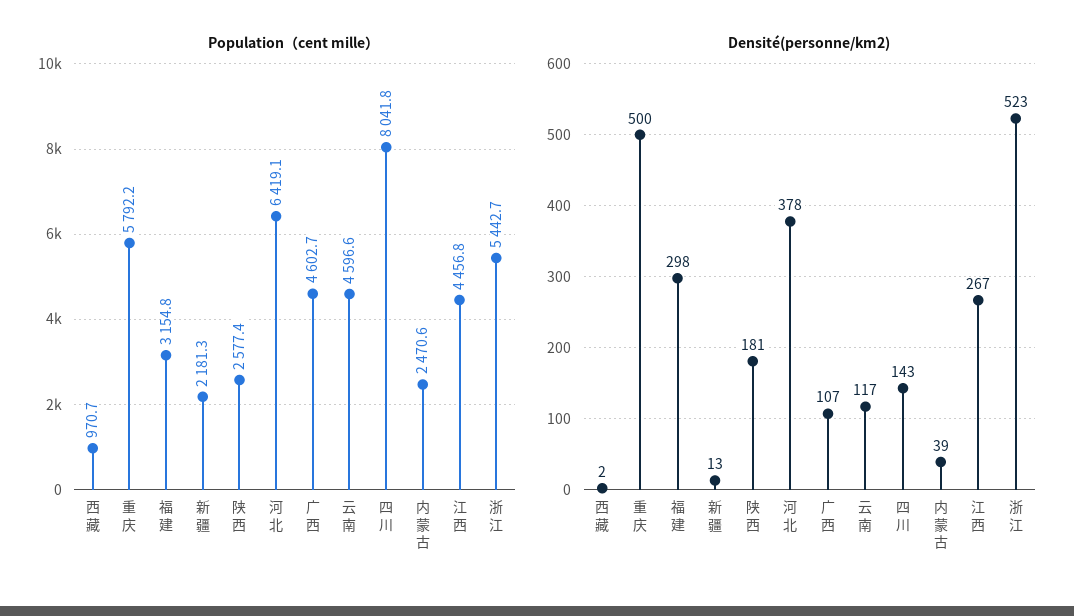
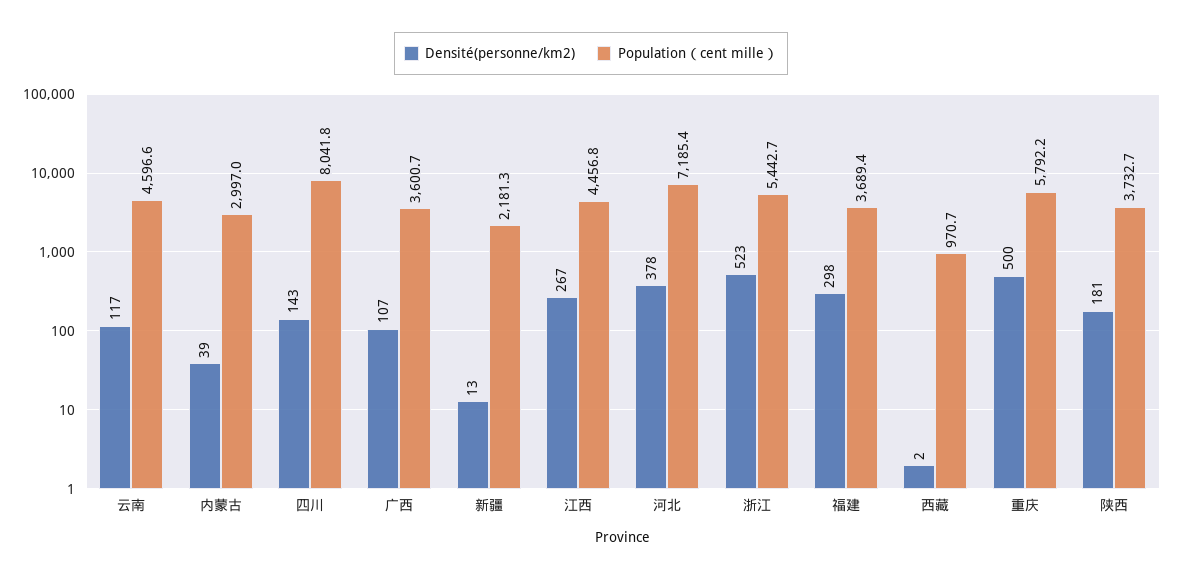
Population（cent mille）, 福建: 3154.8 -> 3689.4
Population（cent mille）, 陕西: 2577.4 -> 3732.7
Population（cent mille）, 河北: 6419.1 -> 7185.4
Population（cent mille）, 广西: 4602.7 -> 3600.7
Population（cent mille）, 内蒙古: 2470.6 -> 2997

